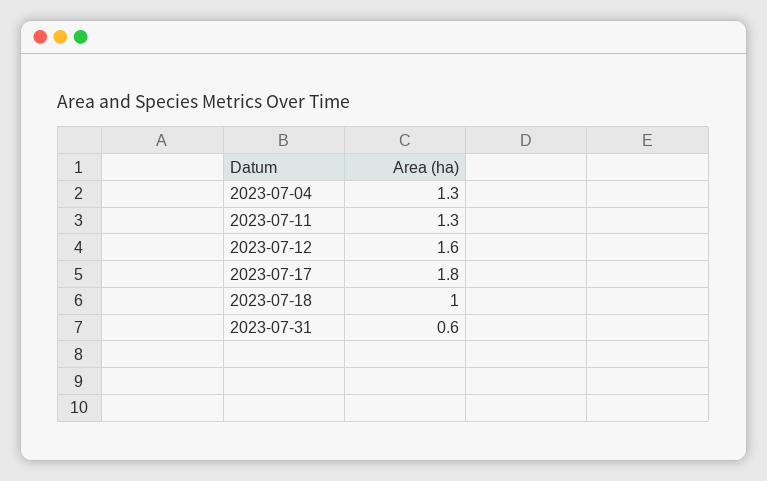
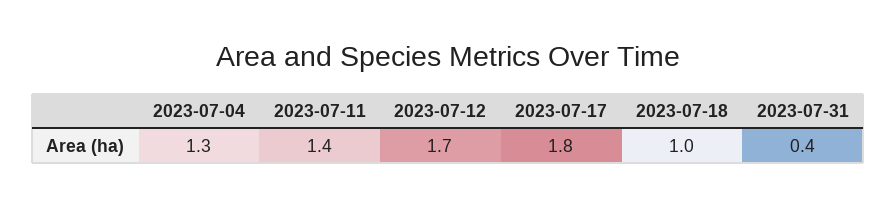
2023-07-11: 1.3 -> 1.4
2023-07-12: 1.6 -> 1.7
2023-07-31: 0.6 -> 0.4

